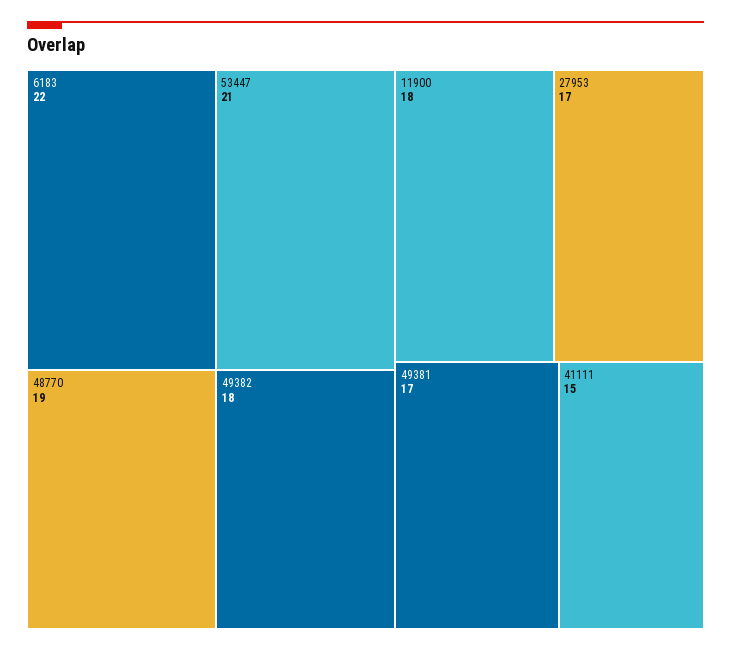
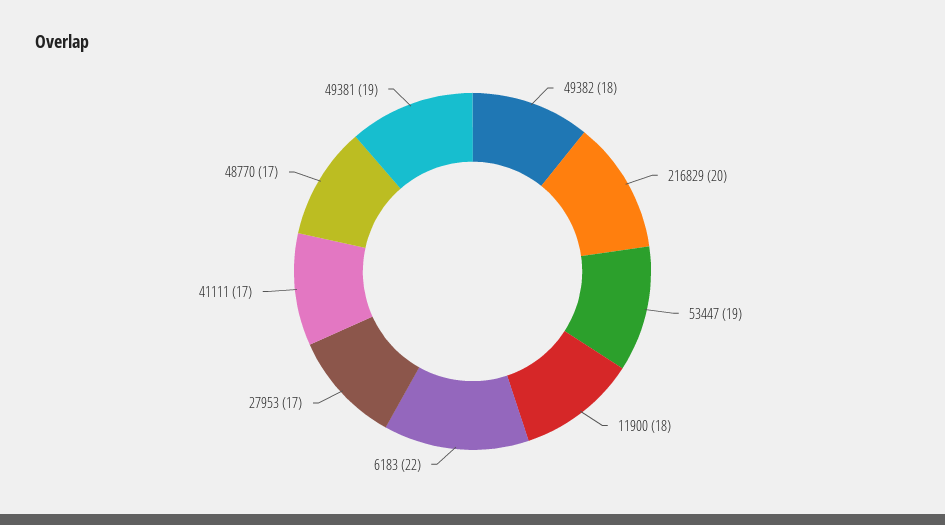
53447: 21 -> 19
48770: 19 -> 17
49381: 17 -> 19
41111: 15 -> 17
216829: none -> 20

